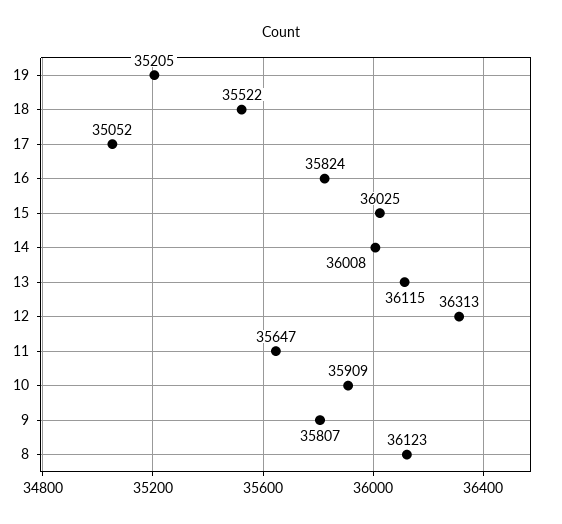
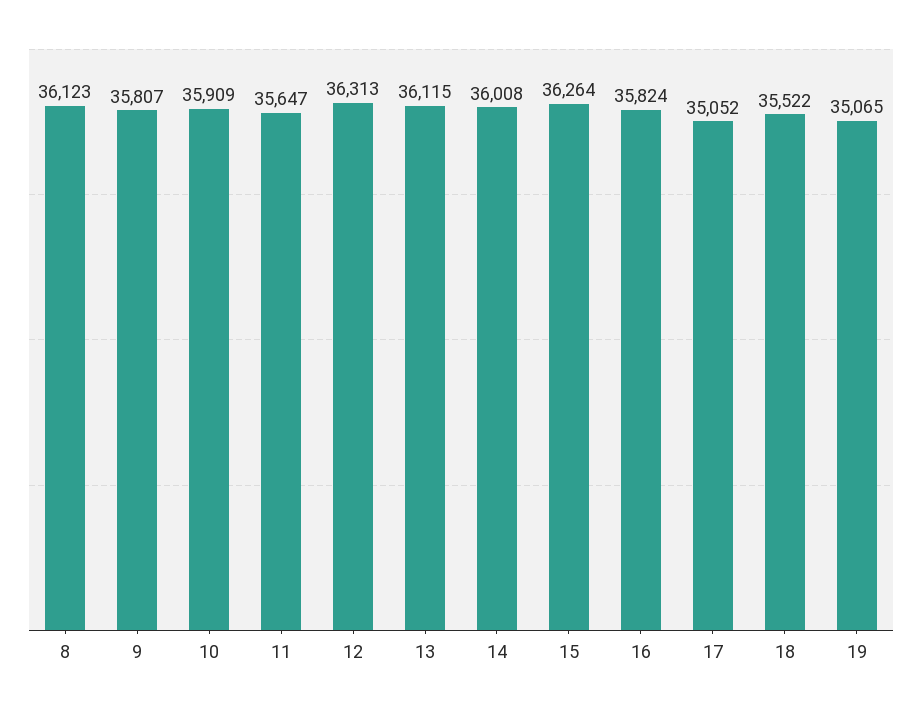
19: 35205 -> 35065
15: 36025 -> 36264

